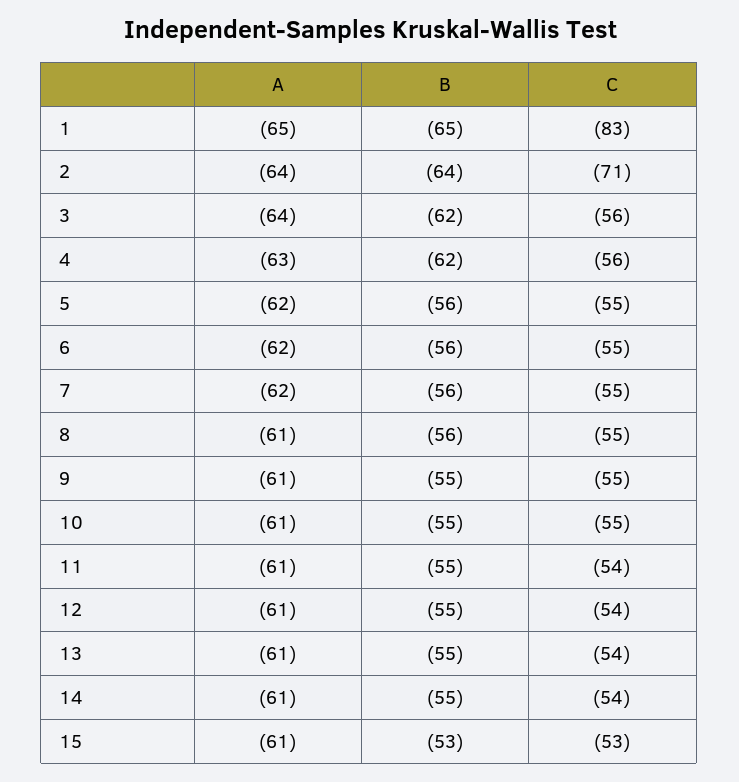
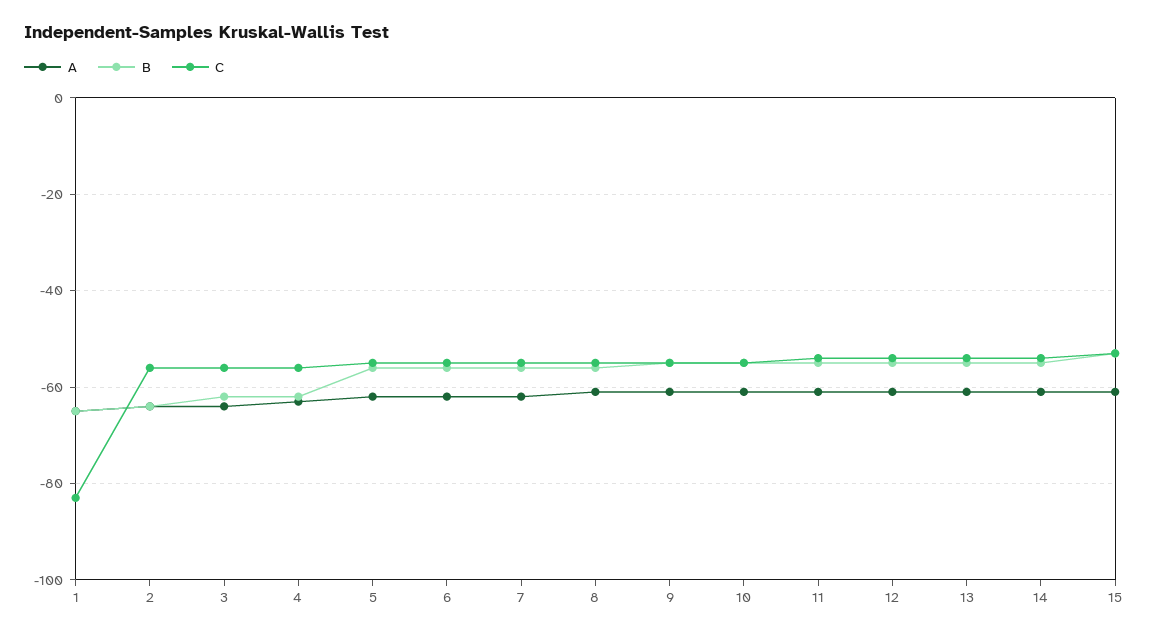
C, 2: -71 -> -55

